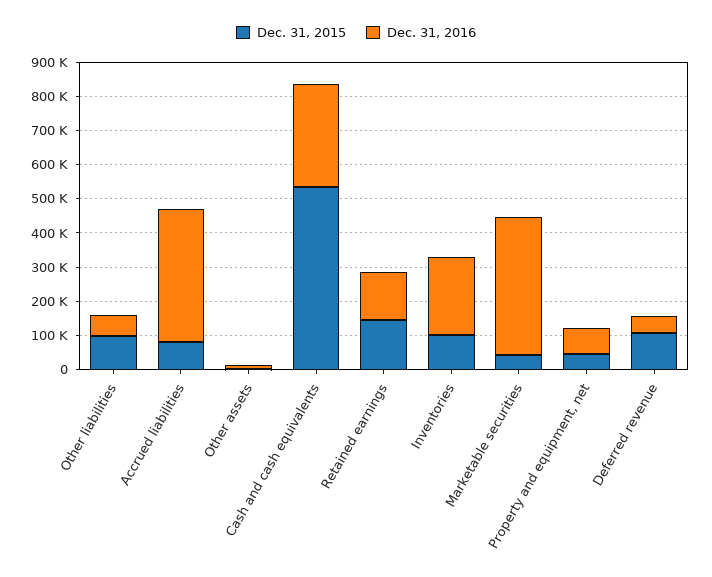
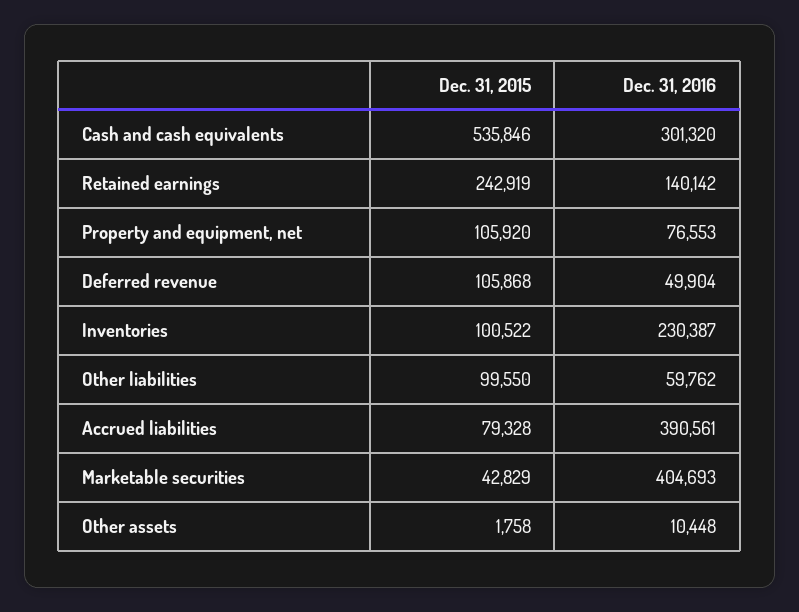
Dec. 31, 2015, Retained earnings: 150000 -> 242919
Dec. 31, 2015, Property and equipment, net: 50000 -> 105920

